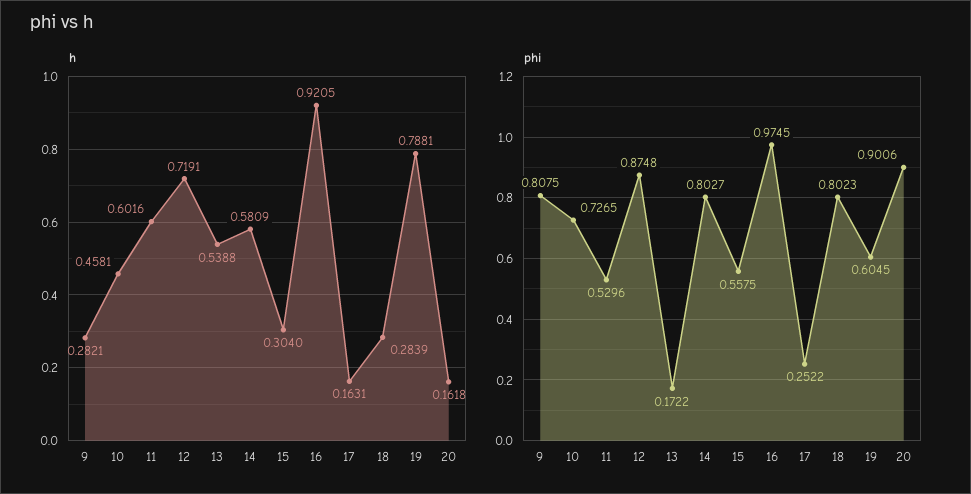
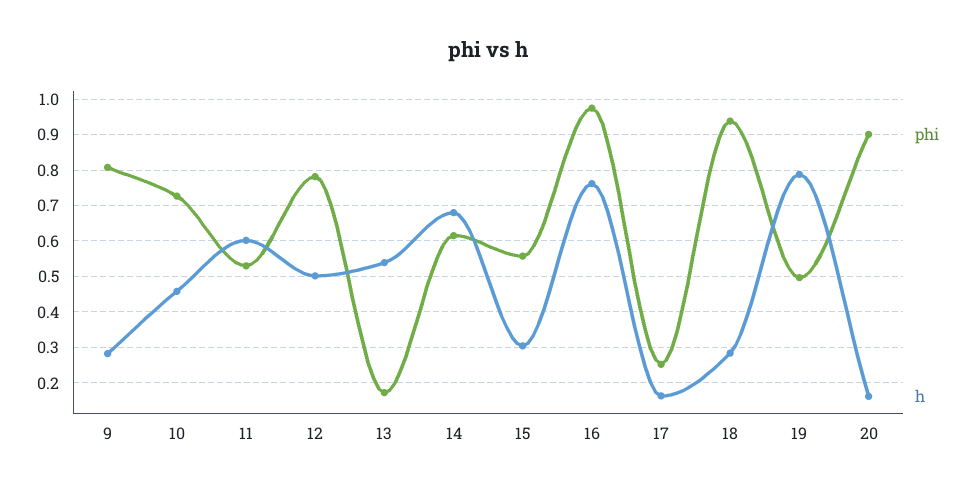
h, 12: 0.7191 -> 0.5
h, 14: 0.5809 -> 0.68
h, 16: 0.9205 -> 0.76
phi, 12: 0.8748 -> 0.78
phi, 14: 0.8027 -> 0.62
phi, 18: 0.8023 -> 0.94
phi, 19: 0.6045 -> 0.5

